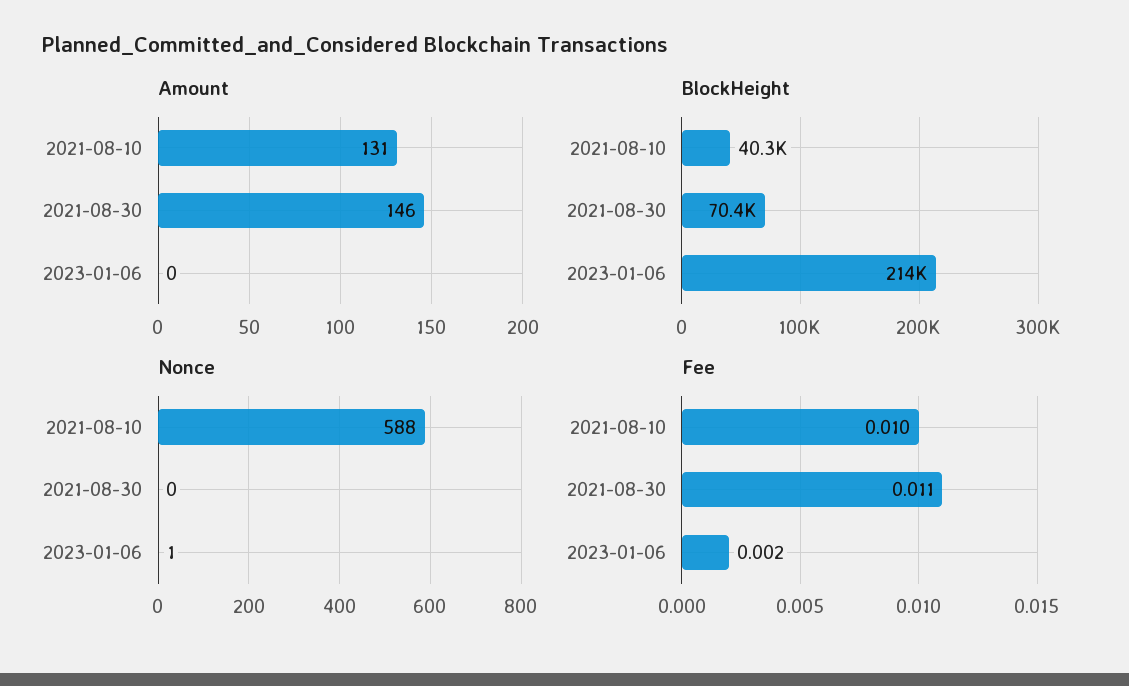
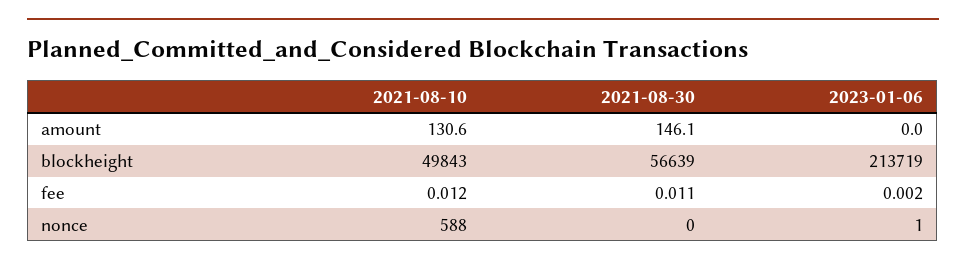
BlockHeight, 2021-08-10: 40300 -> 49843
BlockHeight, 2021-08-30: 70400 -> 56639
Fee, 2021-08-10: 0.01 -> 0.012

